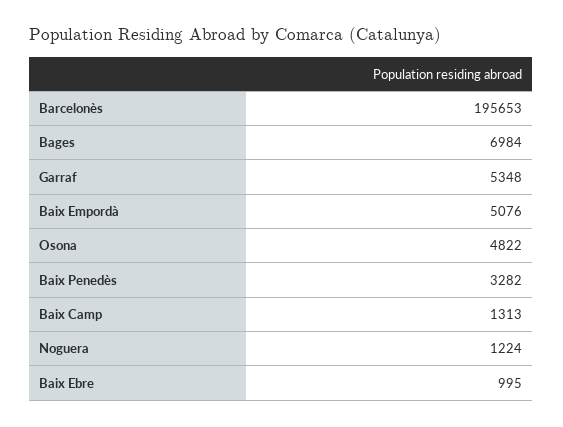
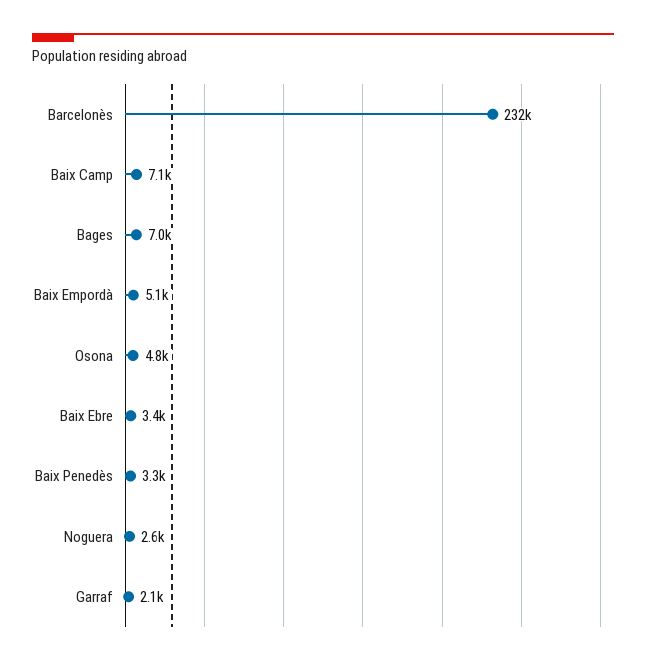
Barcelonès: 195653 -> 232000
Garraf: 5348 -> 2100
Baix Camp: 1313 -> 7100
Noguera: 1224 -> 2600
Baix Ebre: 995 -> 3400

